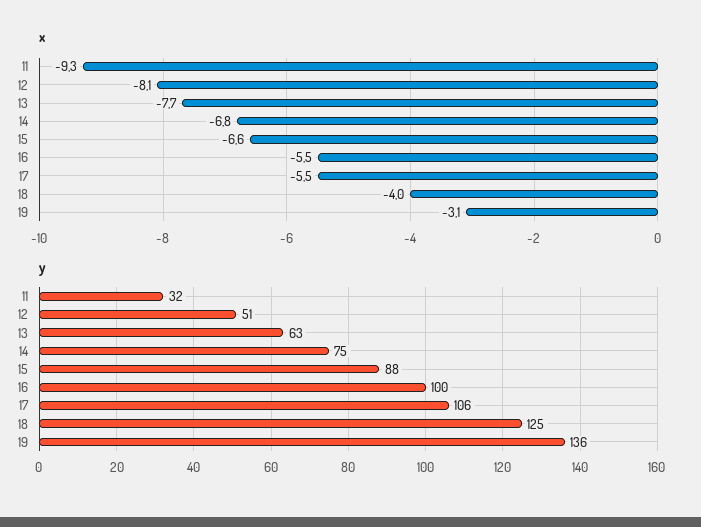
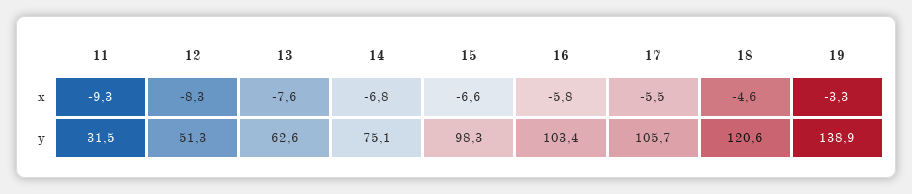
x, 12: -8.1 -> -8.3
x, 13: -7.7 -> -7.6
x, 16: -5.5 -> -5.8
x, 18: -4 -> -4.6
x, 19: -3.1 -> -3.3
y, 15: 88 -> 98.3
y, 16: 100 -> 103.4
y, 18: 125 -> 120.6
y, 19: 136 -> 138.9

